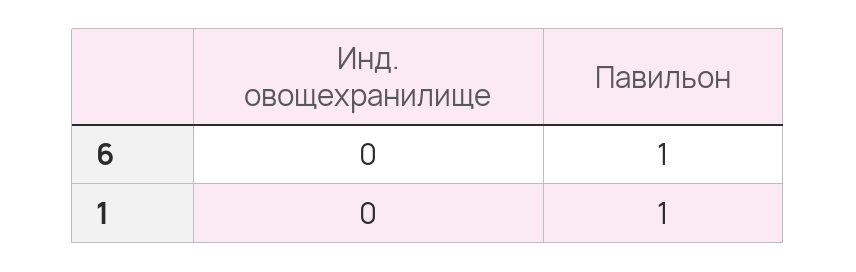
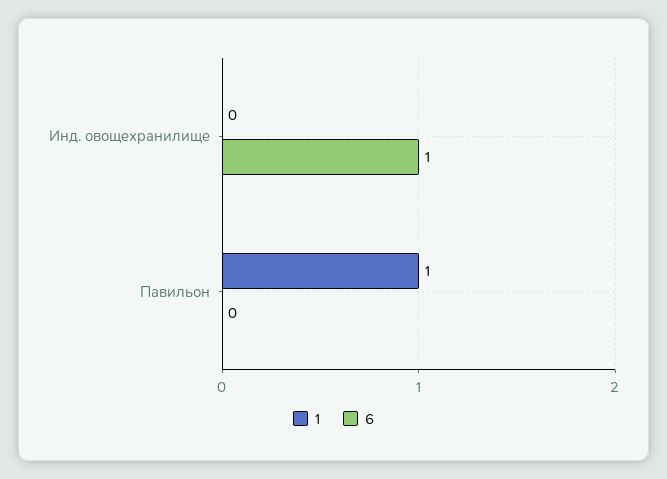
6, Инд. овощехранилище: 0 -> 1
6, Павильон: 1 -> 0

